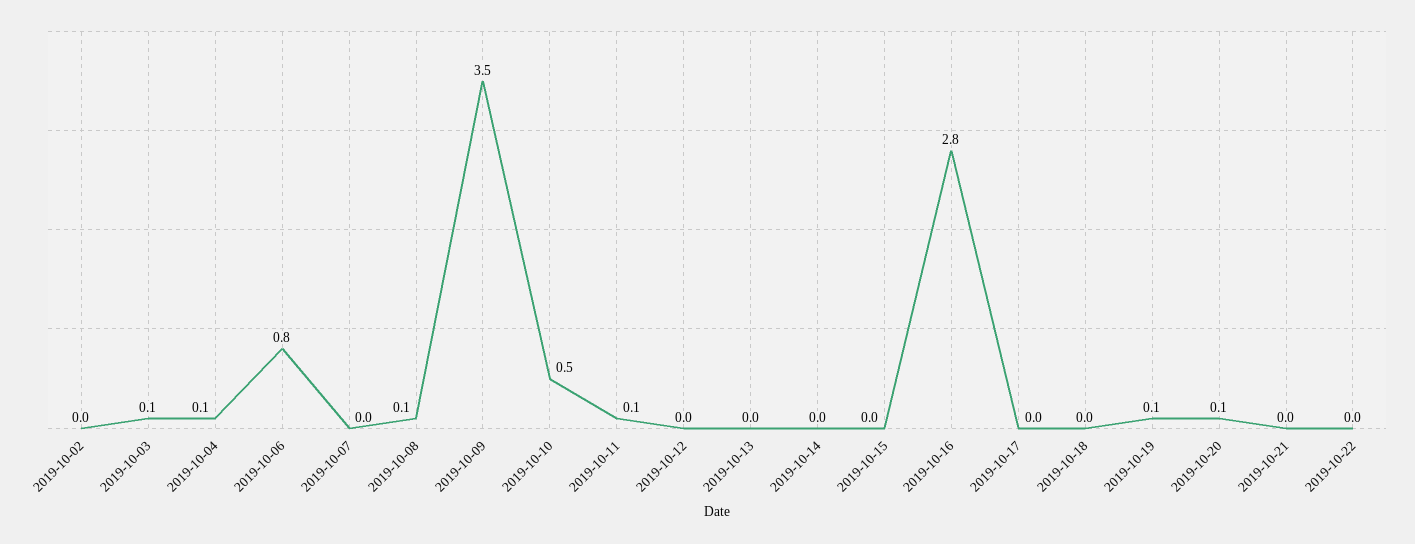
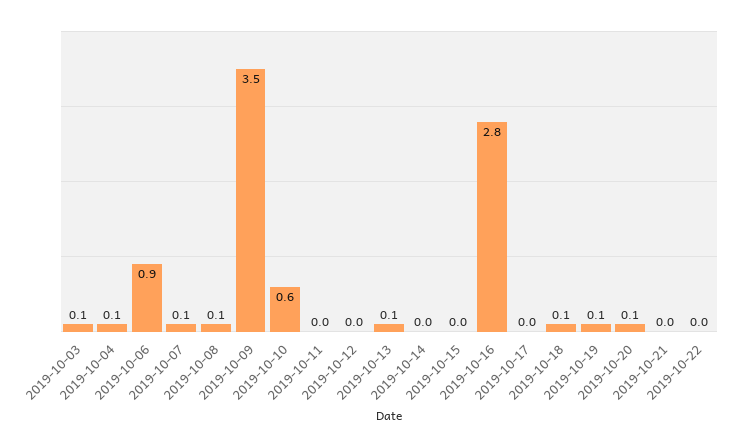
2019-10-02: 0 -> none
2019-10-06: 0.8 -> 0.9
2019-10-07: 0 -> 0.1
2019-10-10: 0.5 -> 0.6
2019-10-11: 0.1 -> 0
2019-10-13: 0 -> 0.1
2019-10-18: 0 -> 0.1

